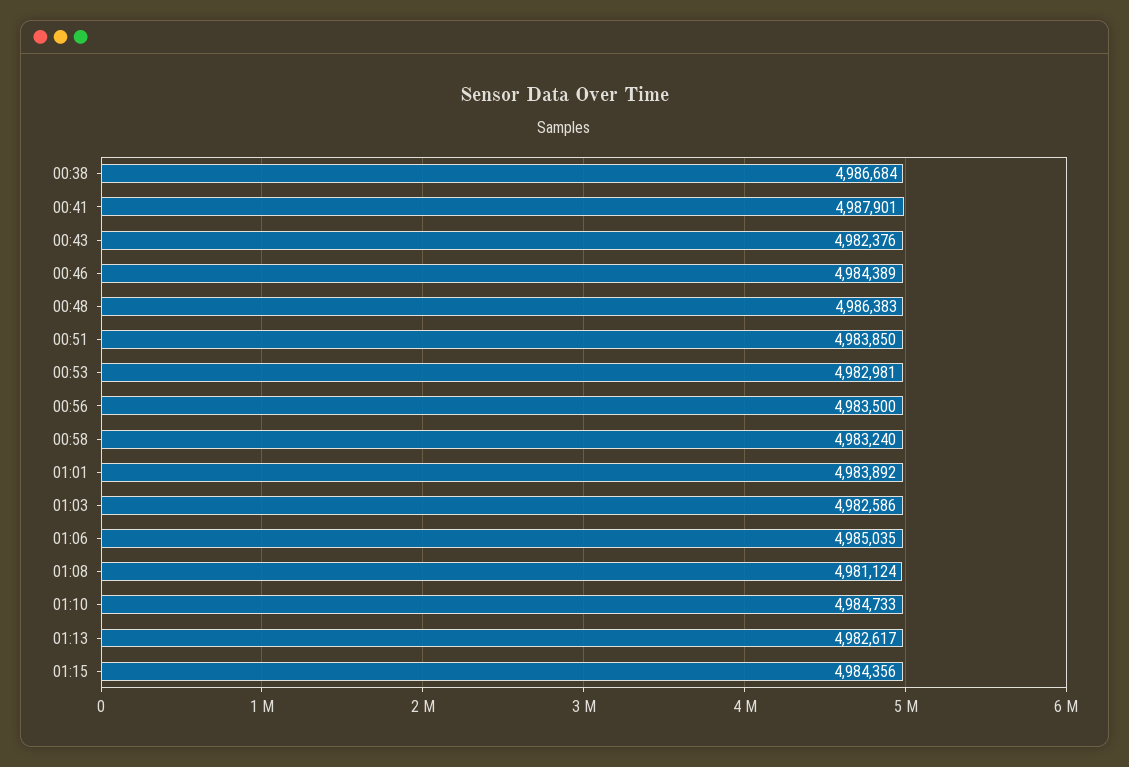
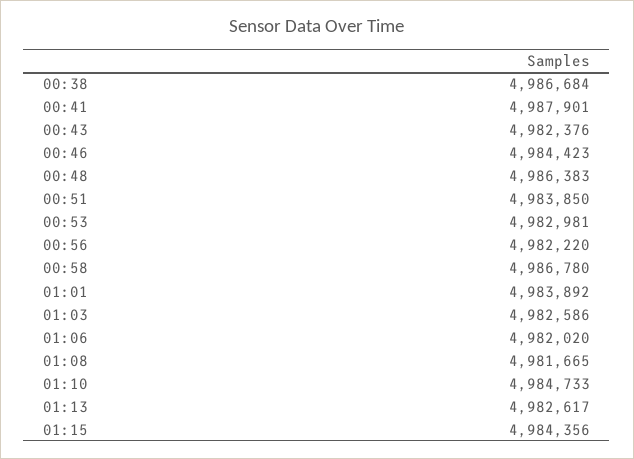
00:46: 4984389 -> 4984423
00:56: 4983500 -> 4982220
00:58: 4983240 -> 4986780
01:06: 4985035 -> 4982020
01:08: 4981124 -> 4981665

